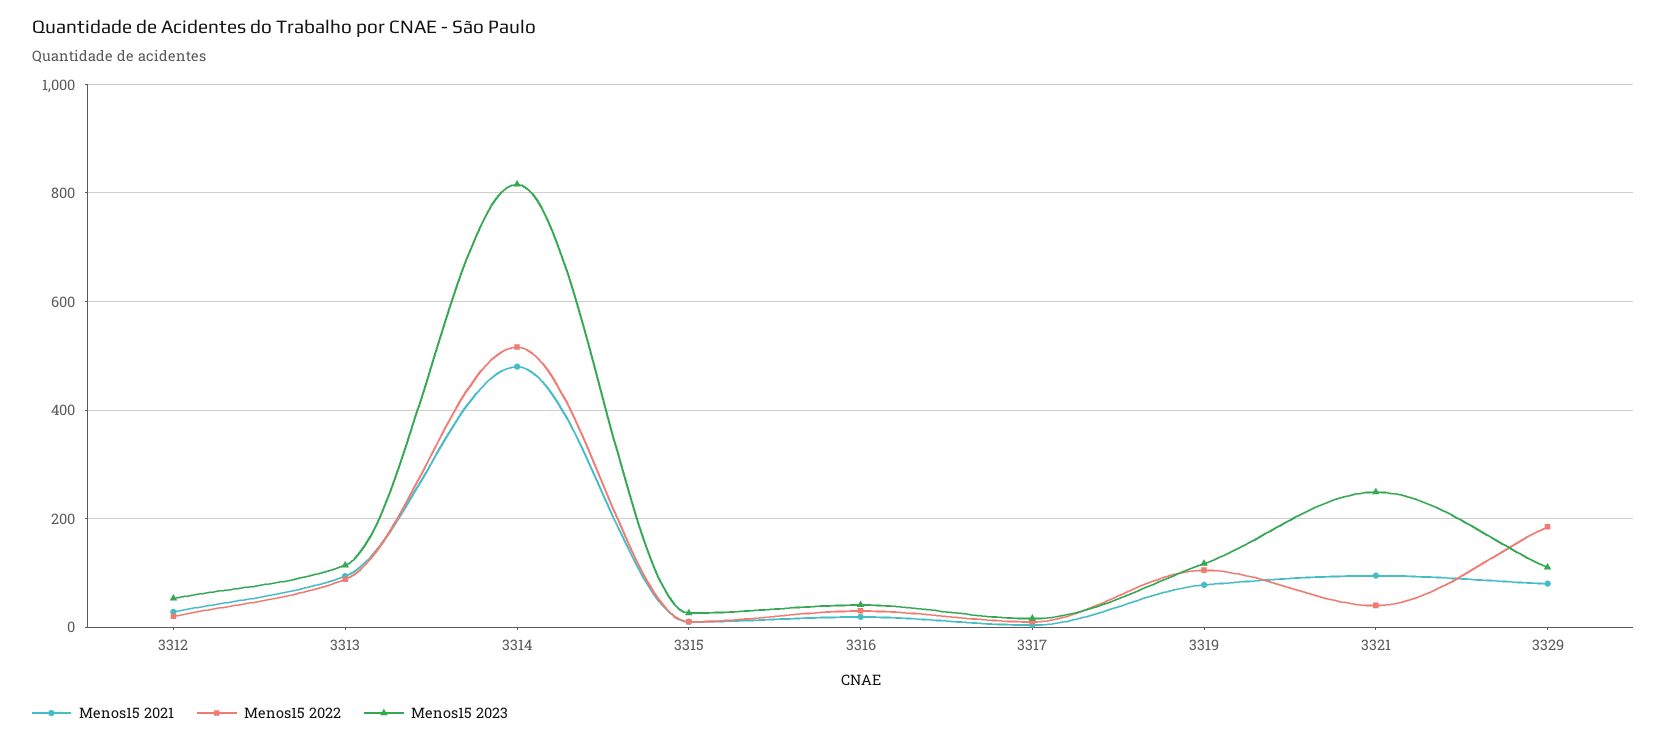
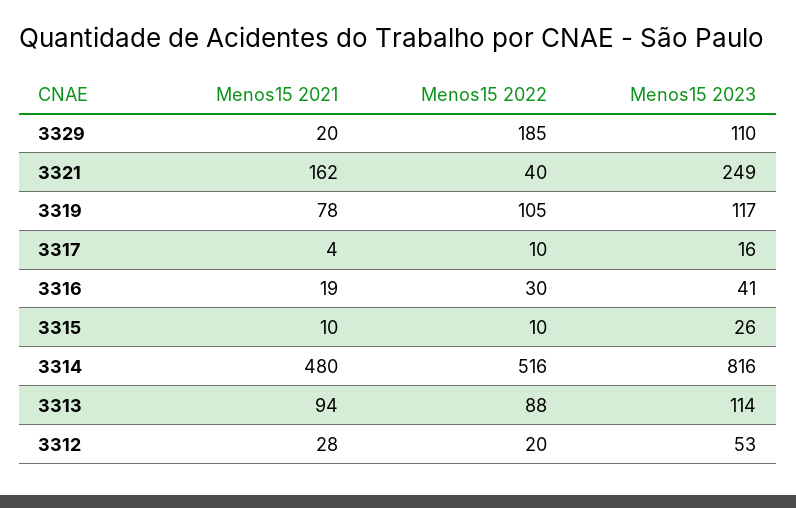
Menos15 2021, 3321: 100 -> 162
Menos15 2021, 3329: 80 -> 20

